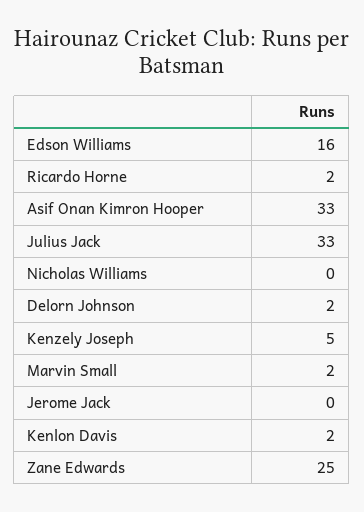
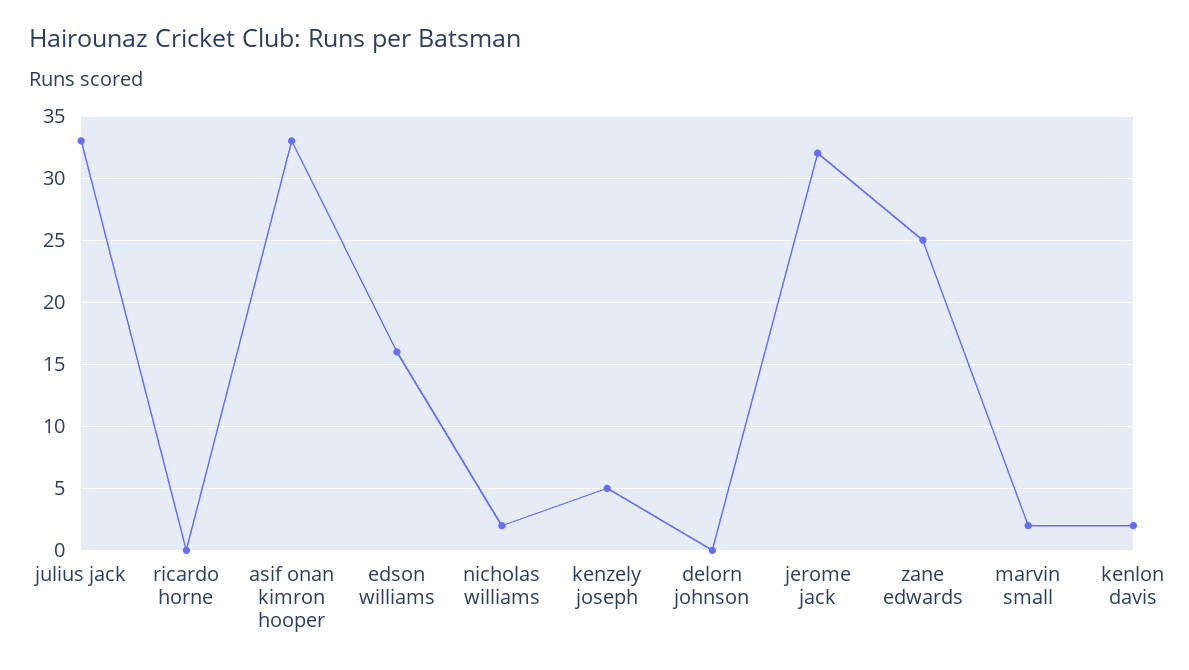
Ricardo Horne: 2 -> 0
Nicholas Williams: 0 -> 2
Delorn Johnson: 2 -> 0
Jerome Jack: 0 -> 32

